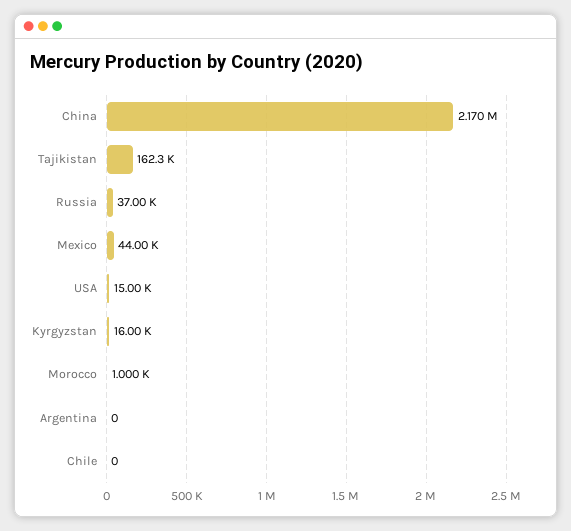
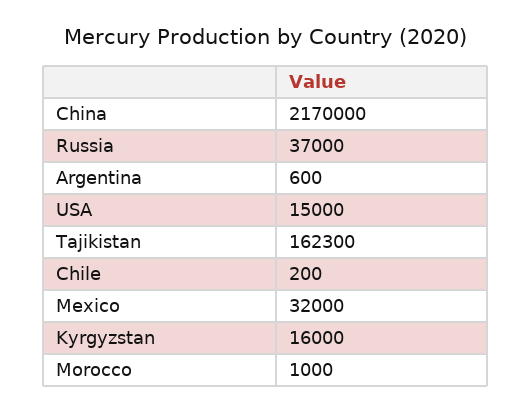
Mexico: 44000 -> 32000
Argentina: 0 -> 600
Chile: 0 -> 200

